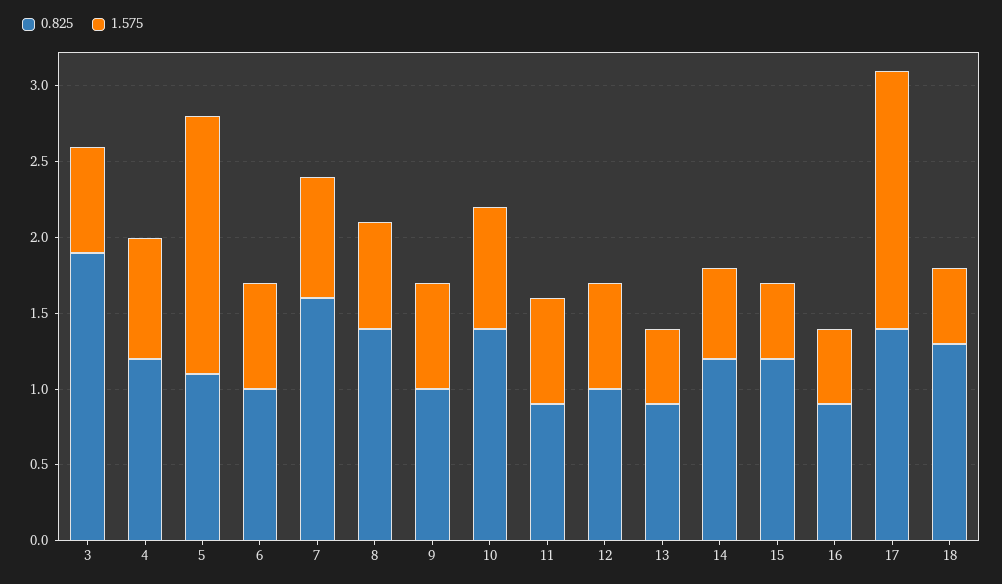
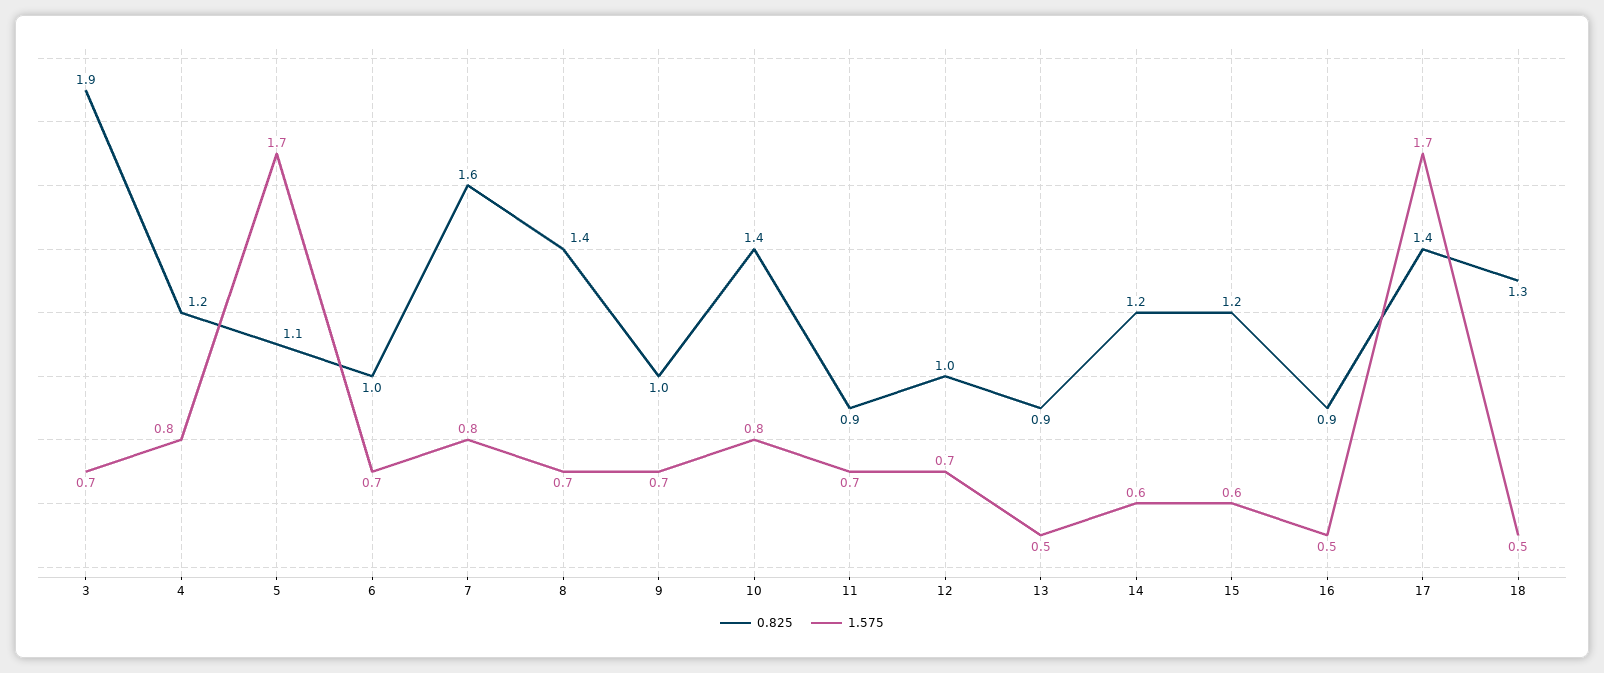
1.575, 15: 0.5 -> 0.6

